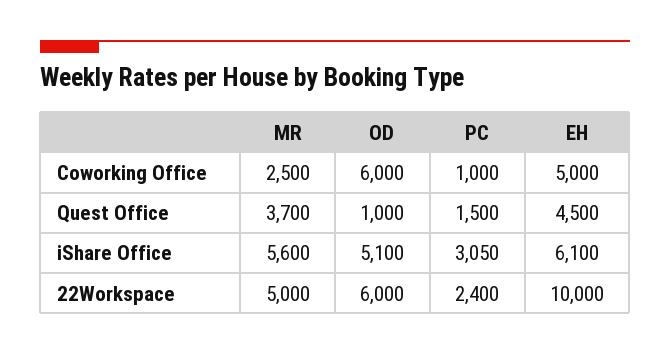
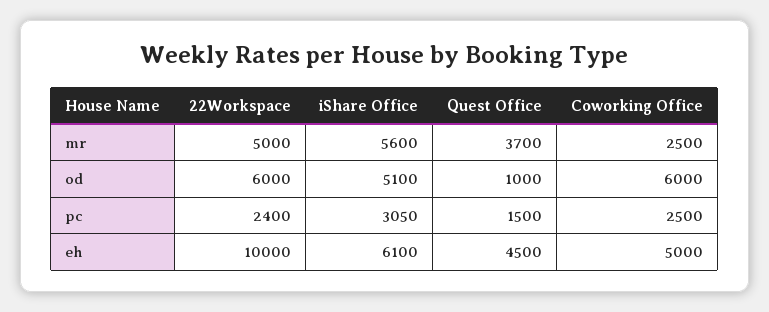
PC, Coworking Office: 1000 -> 2500

